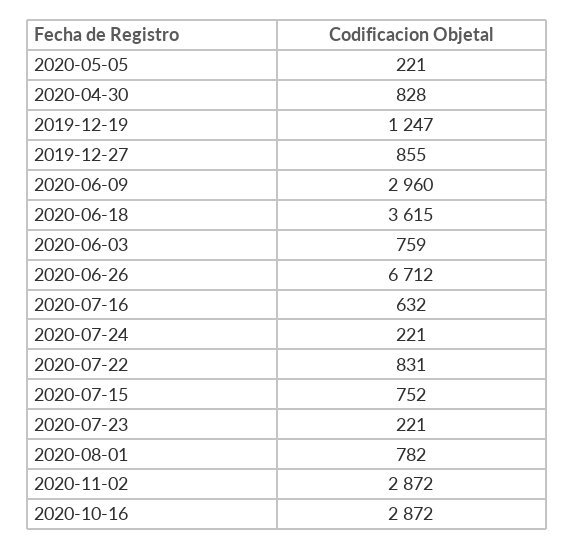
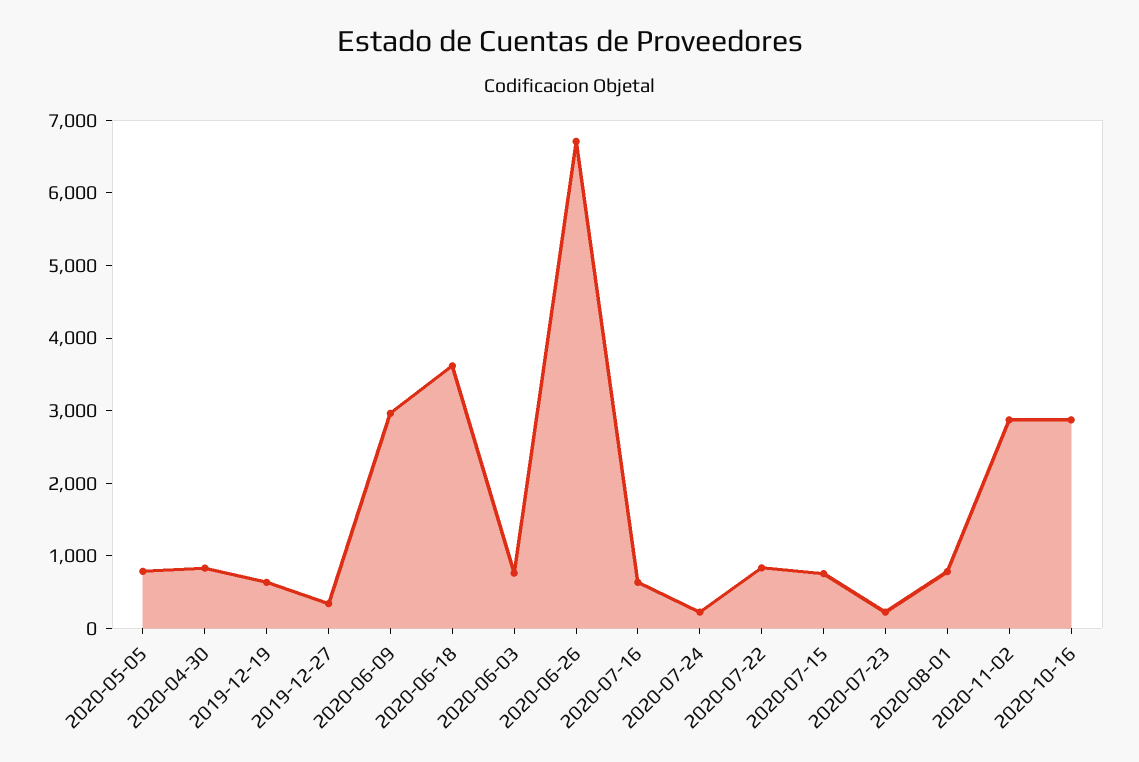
2020-05-05: 221 -> 800
2019-12-19: 1247 -> 600
2019-12-27: 855 -> 400

